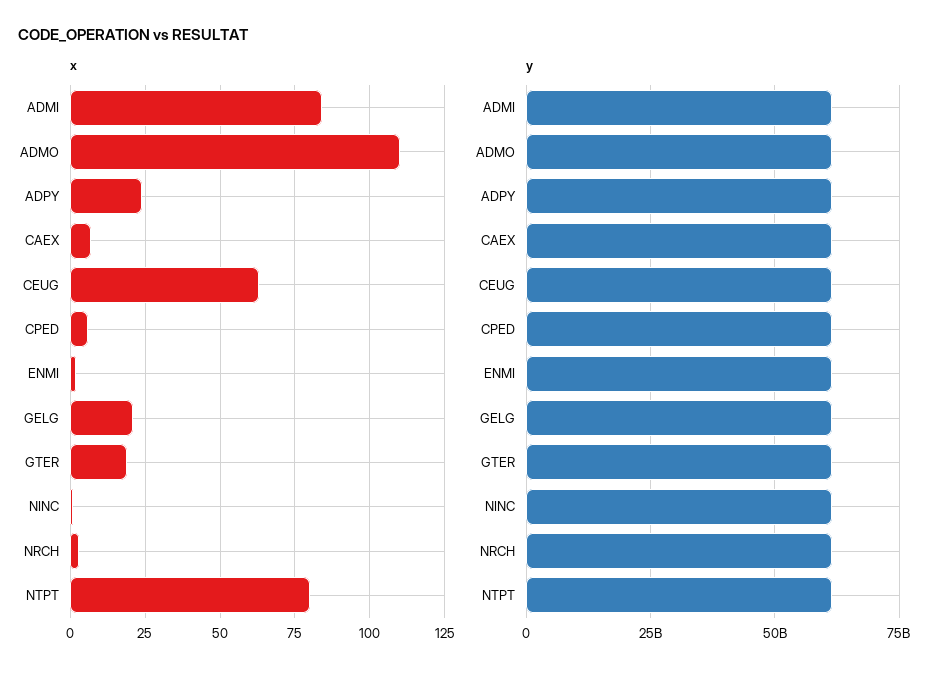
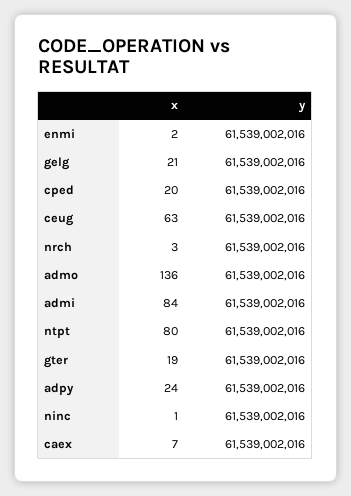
x, ADMO: 110 -> 136
x, CPED: 5 -> 20

